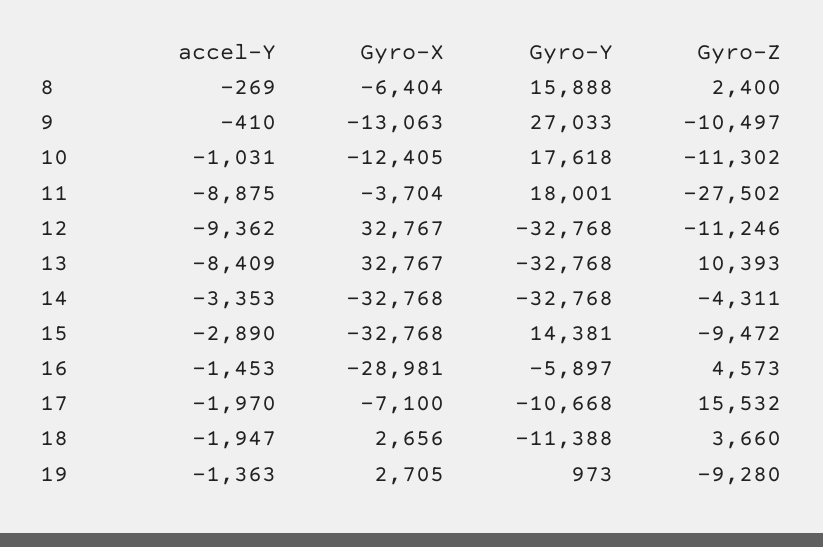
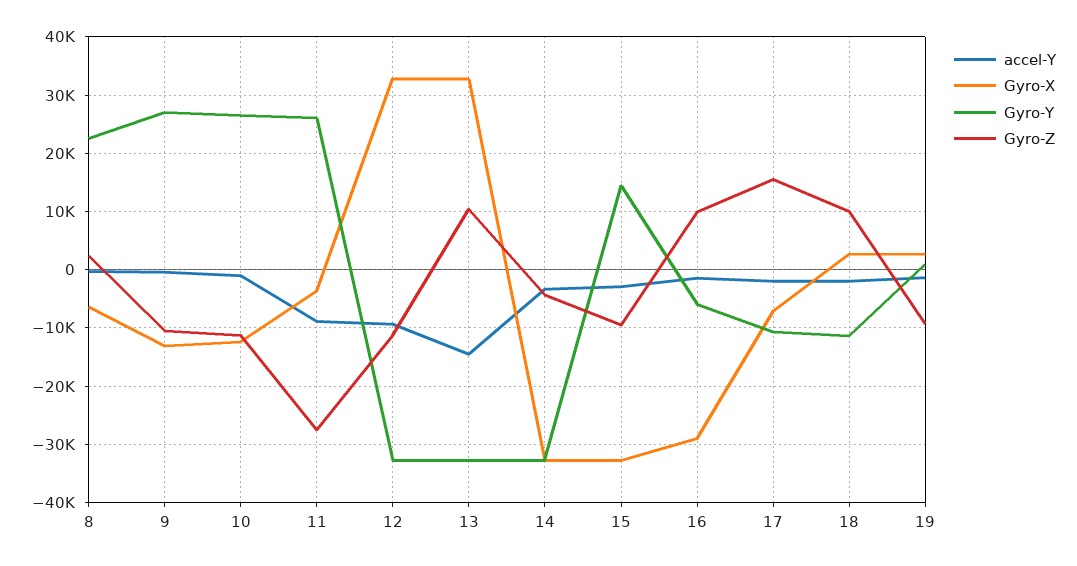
Gyro-Y, 8: 15888 -> 22000
Gyro-Y, 10: 17618 -> 26000
Gyro-Y, 11: 18001 -> 26000
accel-Y, 13: -8409 -> -14000
Gyro-Z, 16: 4573 -> 10000
Gyro-Z, 18: 3660 -> 10000

